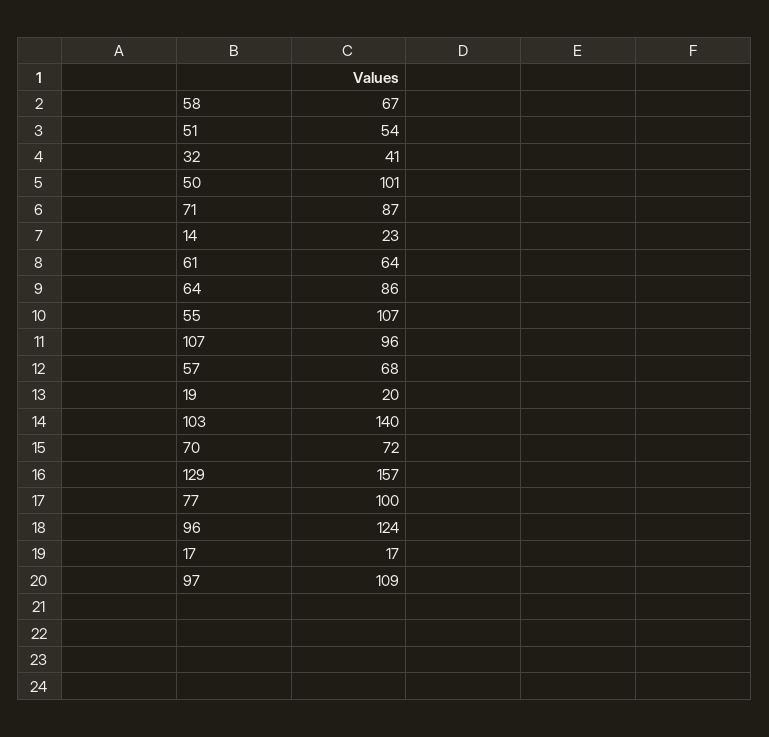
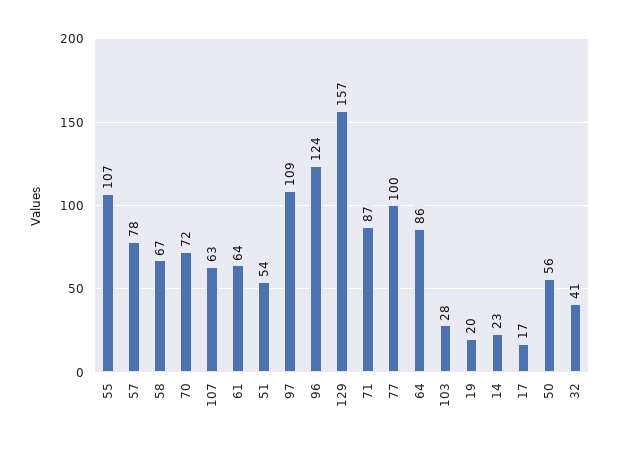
50: 101 -> 56
107: 96 -> 63
57: 68 -> 78
103: 140 -> 28

